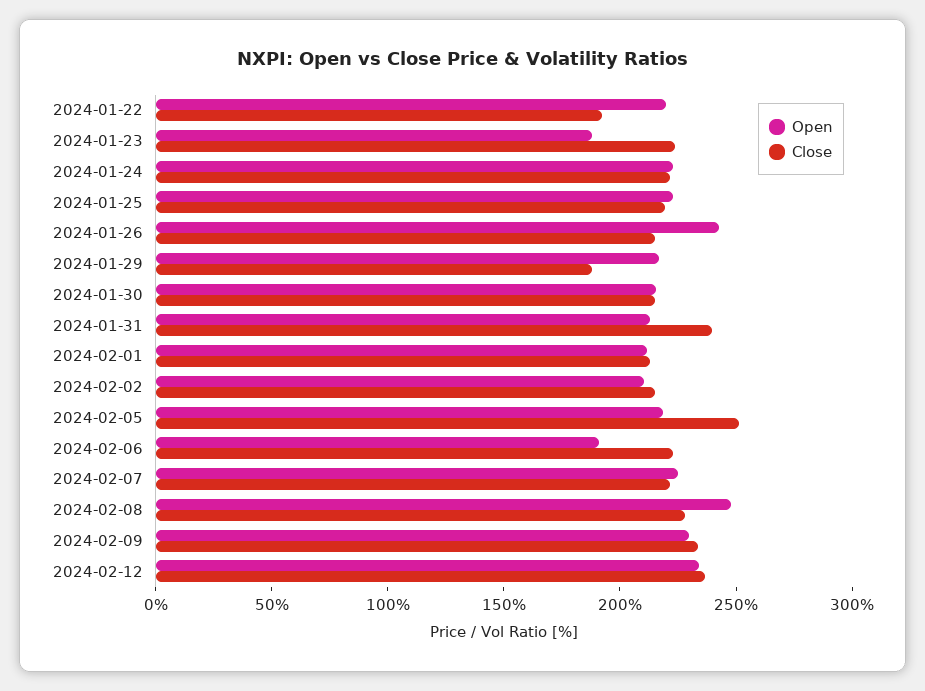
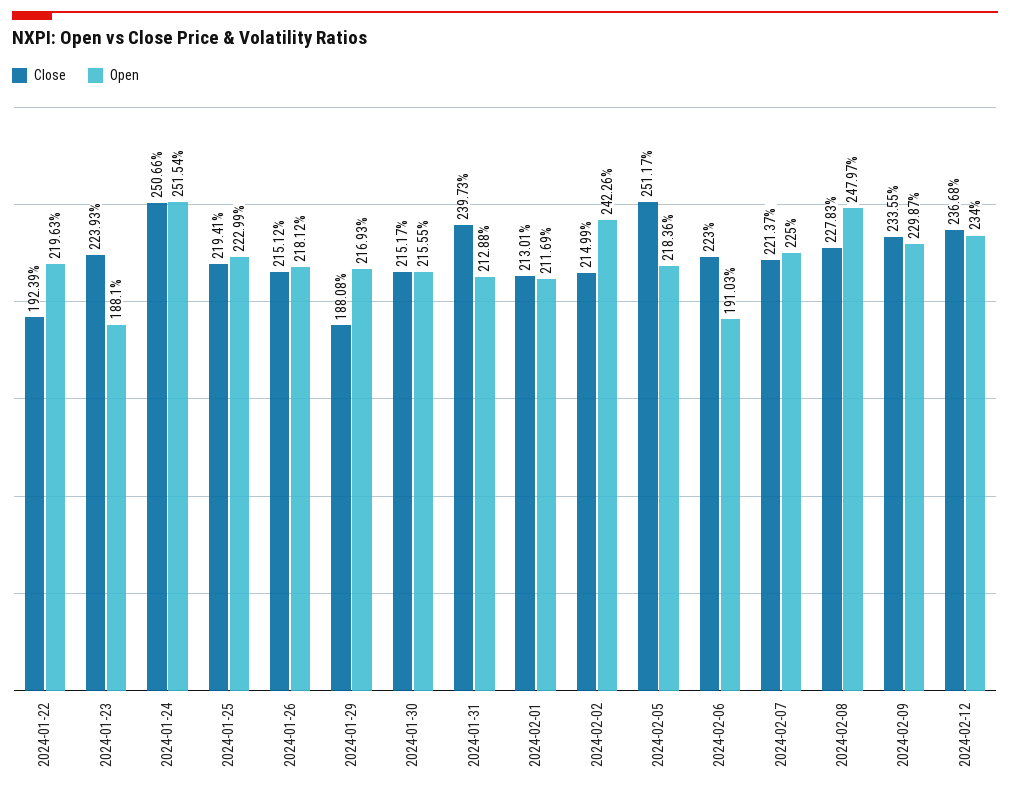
Open, 2024-01-24: 220 -> 251.54
Close, 2024-01-24: 220 -> 250.66
Open, 2024-01-26: 240 -> 218.12
Open, 2024-02-02: 210 -> 242.26

